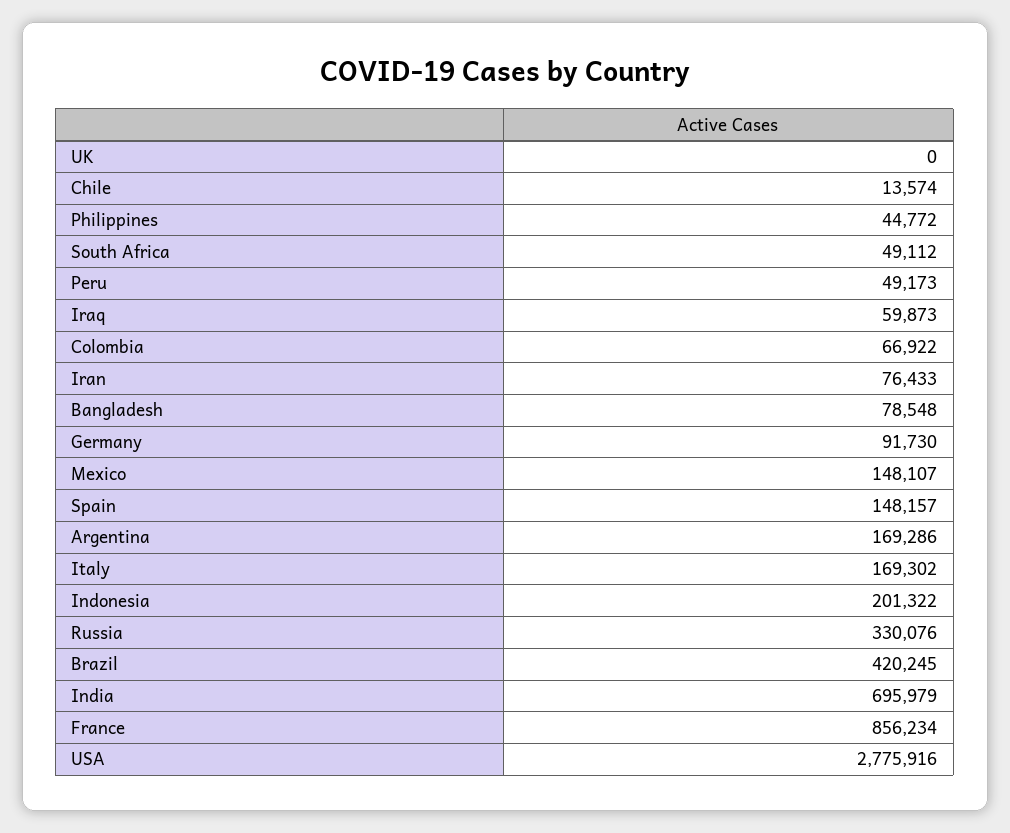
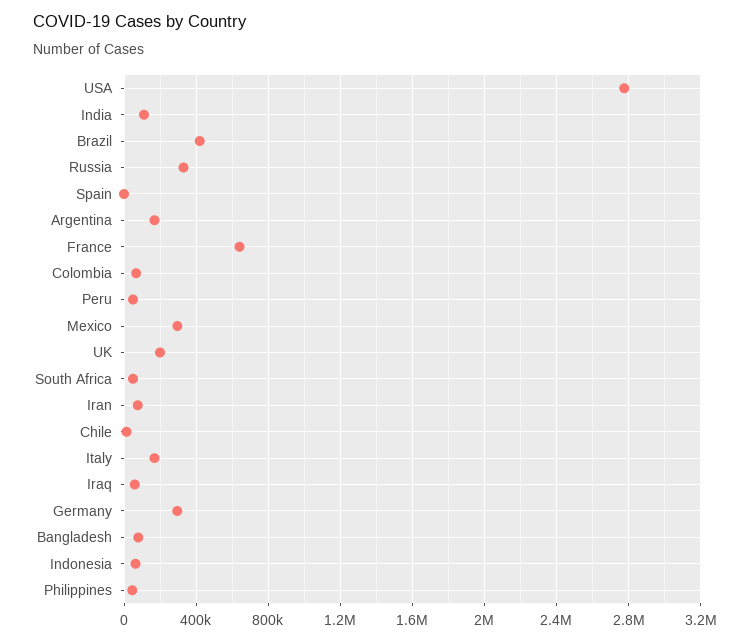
UK: 0 -> 200000
Germany: 91730 -> 300000
Mexico: 148107 -> 300000
Spain: 148157 -> 0
Indonesia: 201322 -> 50000
India: 695979 -> 100000
France: 856234 -> 650000

